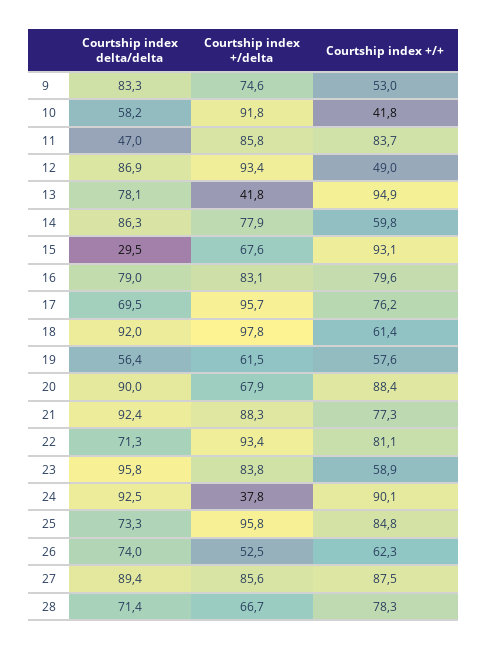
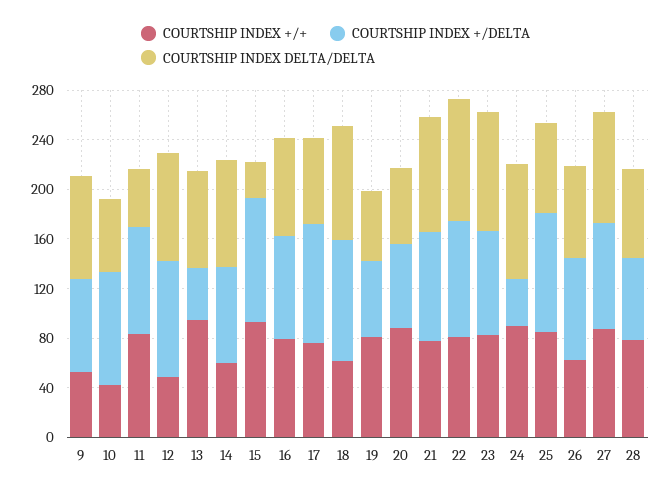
Courtship index +/delta, 15: 67.6 -> 100
Courtship index +/+, 19: 57.6 -> 80
Courtship index delta/delta, 20: 90 -> 60
Courtship index delta/delta, 22: 71.3 -> 100
Courtship index +/+, 23: 58.9 -> 80
Courtship index +/delta, 26: 52.5 -> 80

